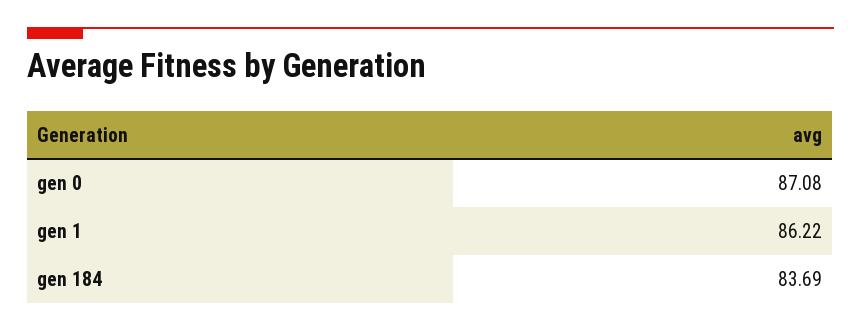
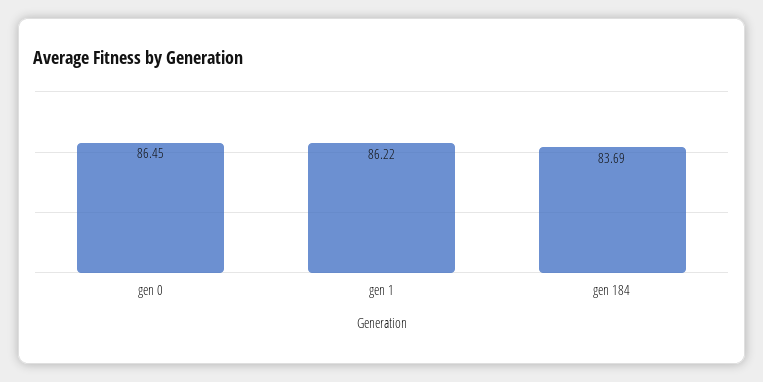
gen 0: 87.08 -> 86.45

